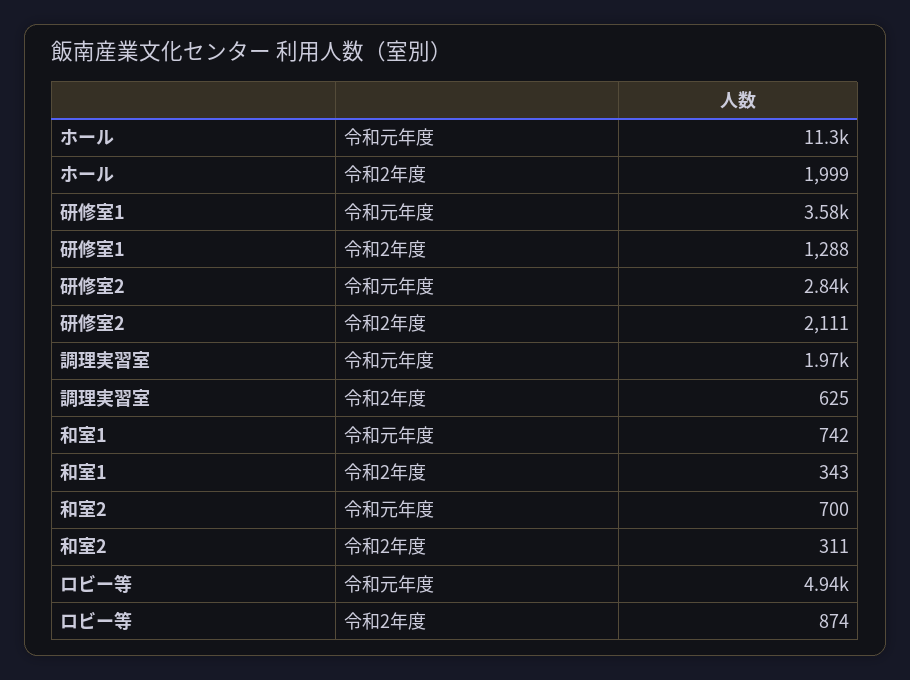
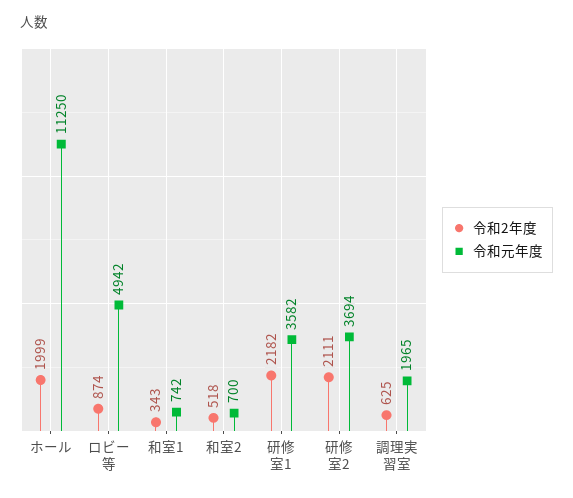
令和2年度, 研修室1: 1288 -> 2182
令和元年度, 研修室2: 2840 -> 3694
令和2年度, 和室2: 311 -> 518

